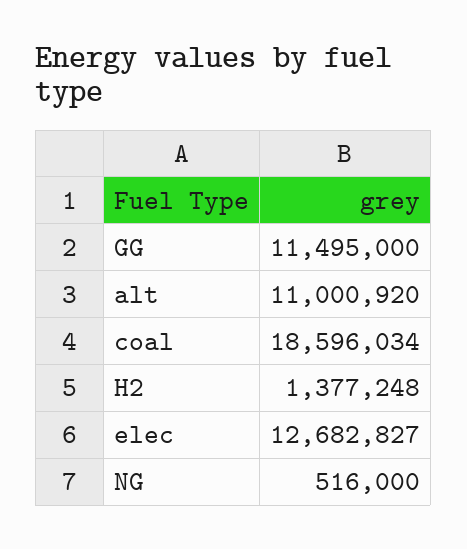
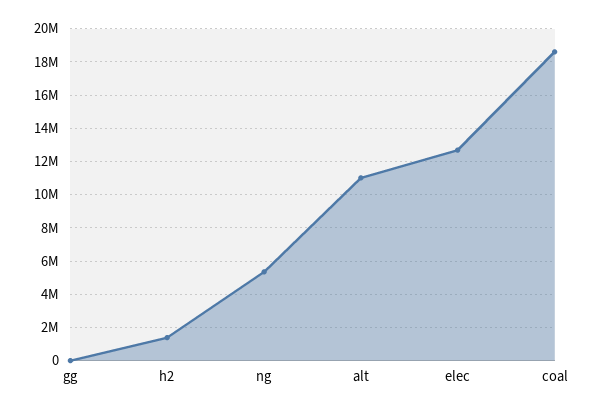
GG: 11495000 -> 0
NG: 516000 -> 5500000

